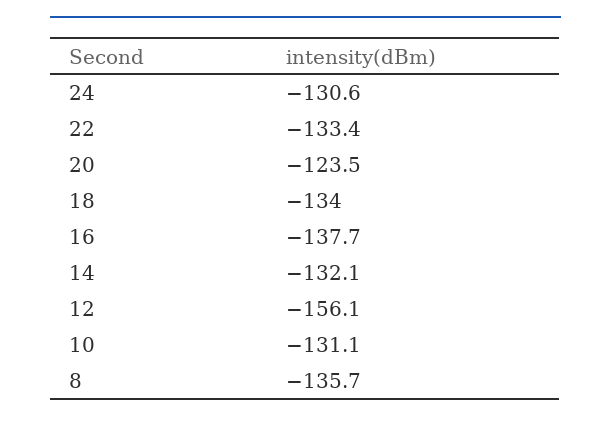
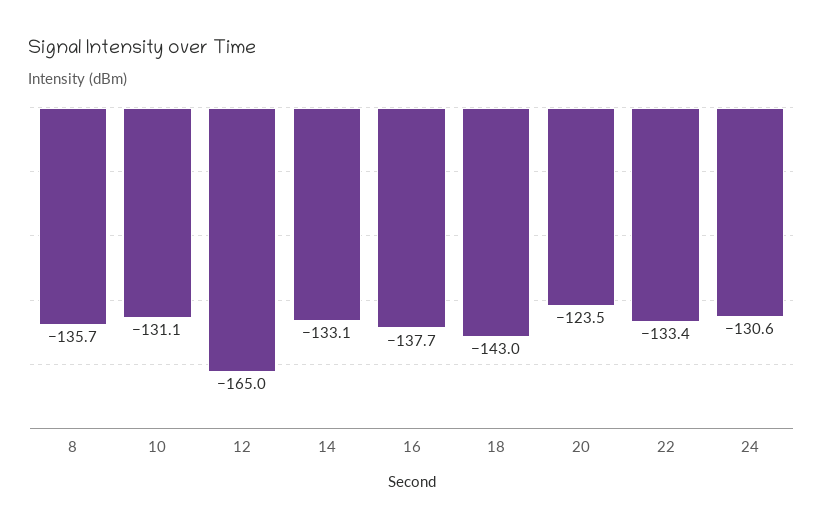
18: -134 -> -143
14: -132.1 -> -133.1
12: -156.1 -> -165

